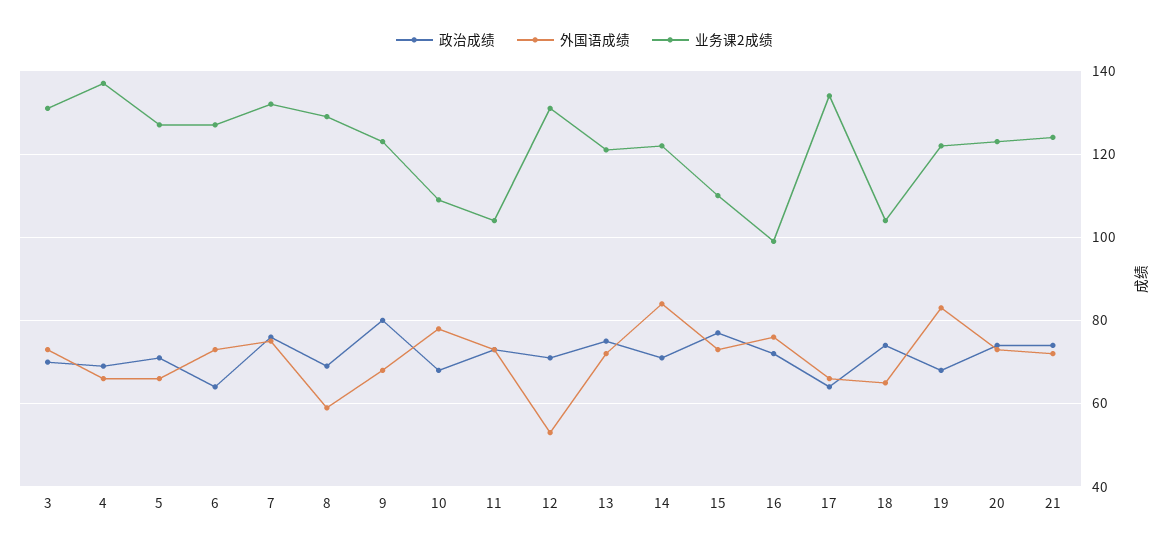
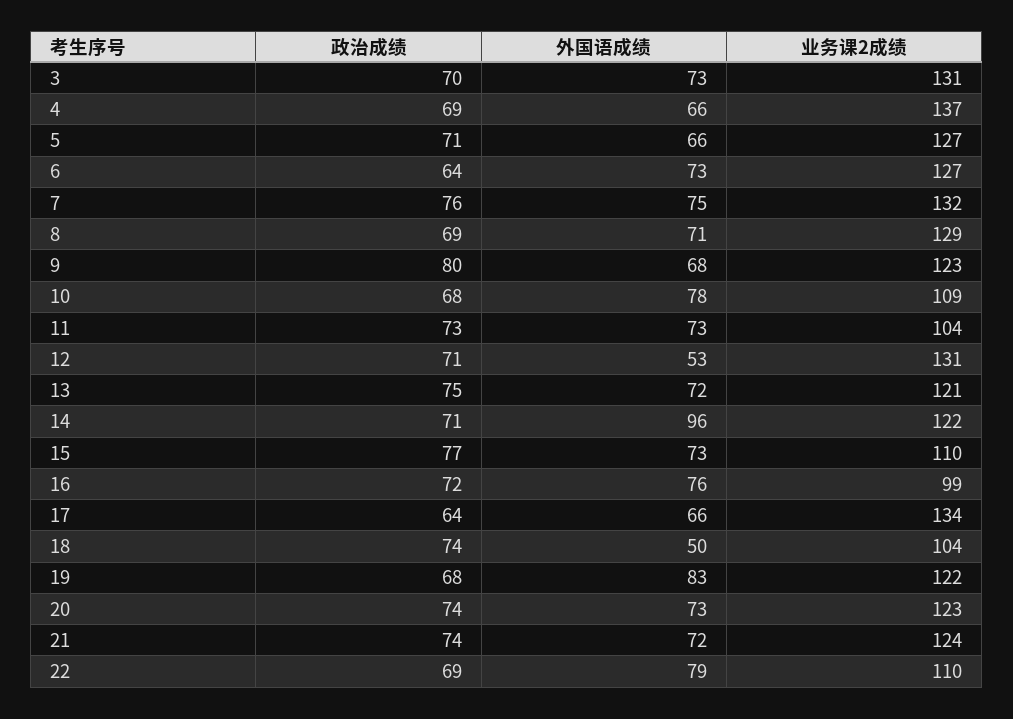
外国语成绩, 8: 60 -> 71
外国语成绩, 14: 85 -> 96
外国语成绩, 18: 65 -> 50
政治成绩, 22: none -> 69
外国语成绩, 22: none -> 79
业务课2成绩, 22: none -> 110

